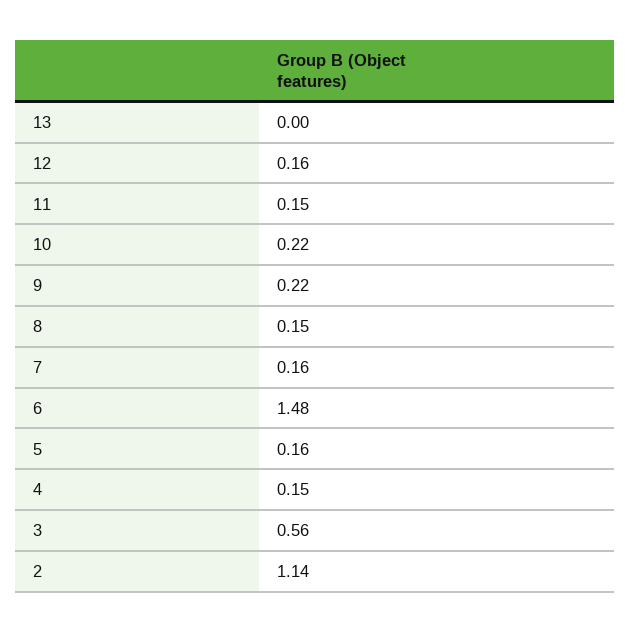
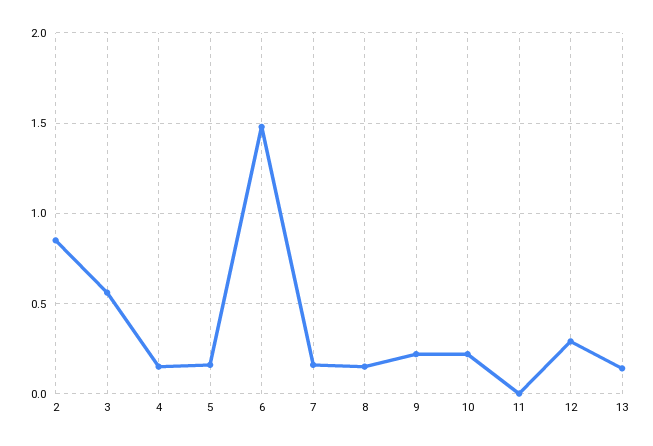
13: 0 -> 0.15
12: 0.16 -> 0.3
11: 0.15 -> 0
2: 1.14 -> 0.85

